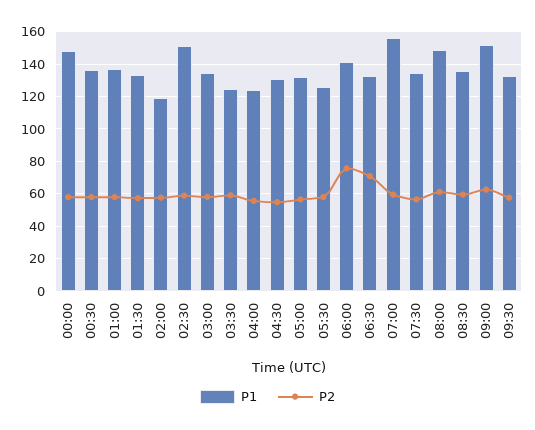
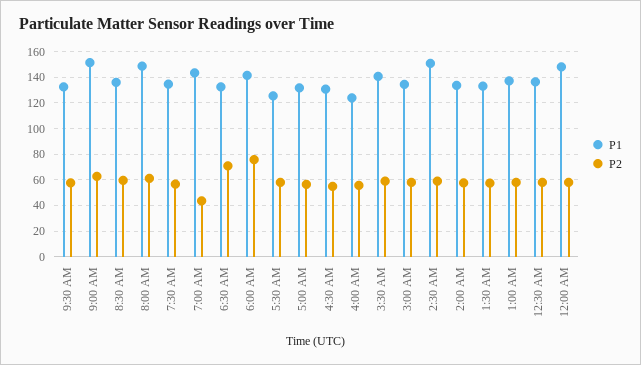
P1, 02:00: 120 -> 135
P1, 03:30: 125 -> 140
P1, 07:00: 155 -> 145
P2, 07:00: 60 -> 45

